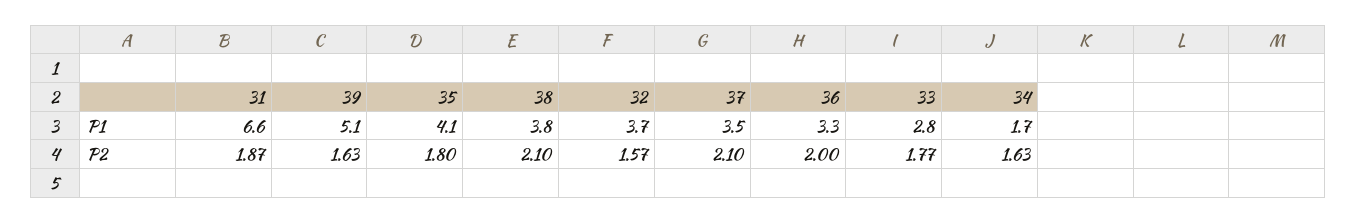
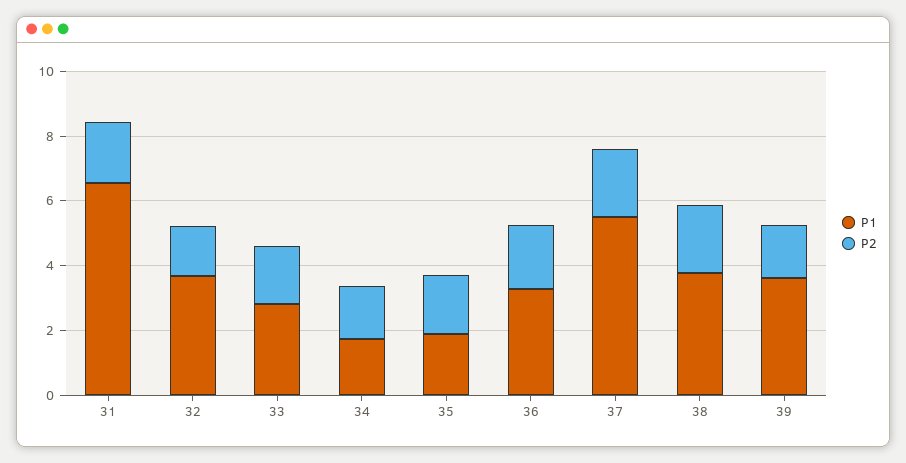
P1, 39: 5.1 -> 3.5
P1, 35: 4.1 -> 2
P1, 37: 3.5 -> 5.5

